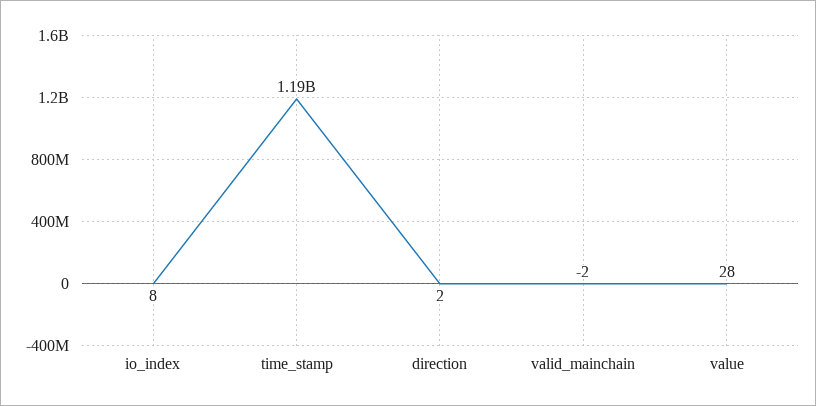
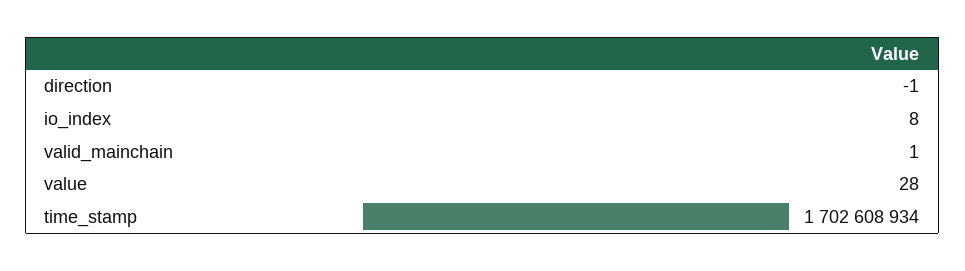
time_stamp: 1190000000 -> 1702608934
direction: 2 -> -1
valid_mainchain: -2 -> 1

